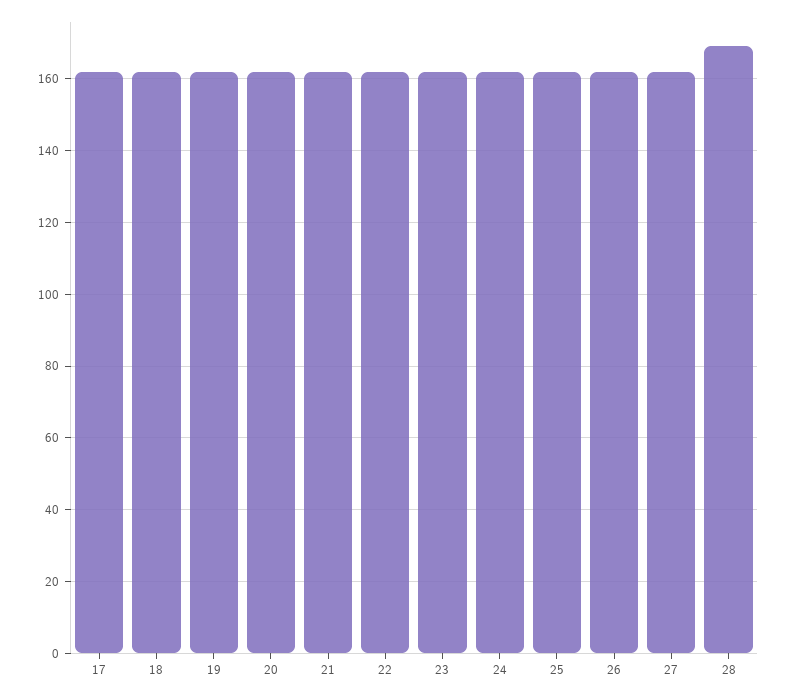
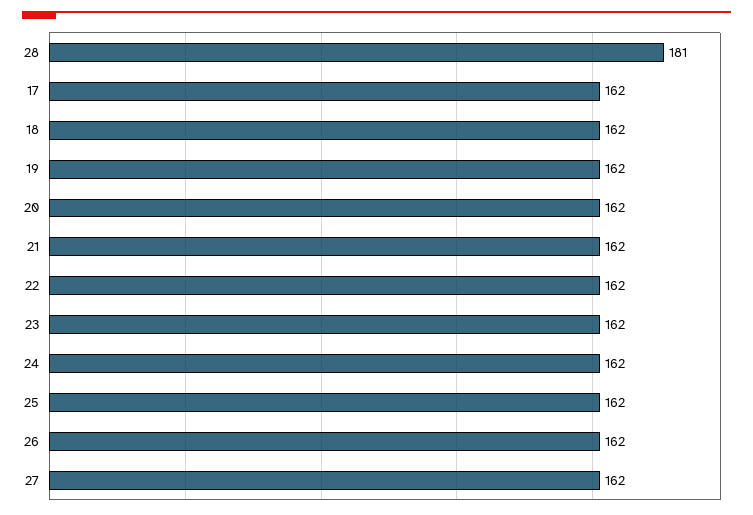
28: 170 -> 181

